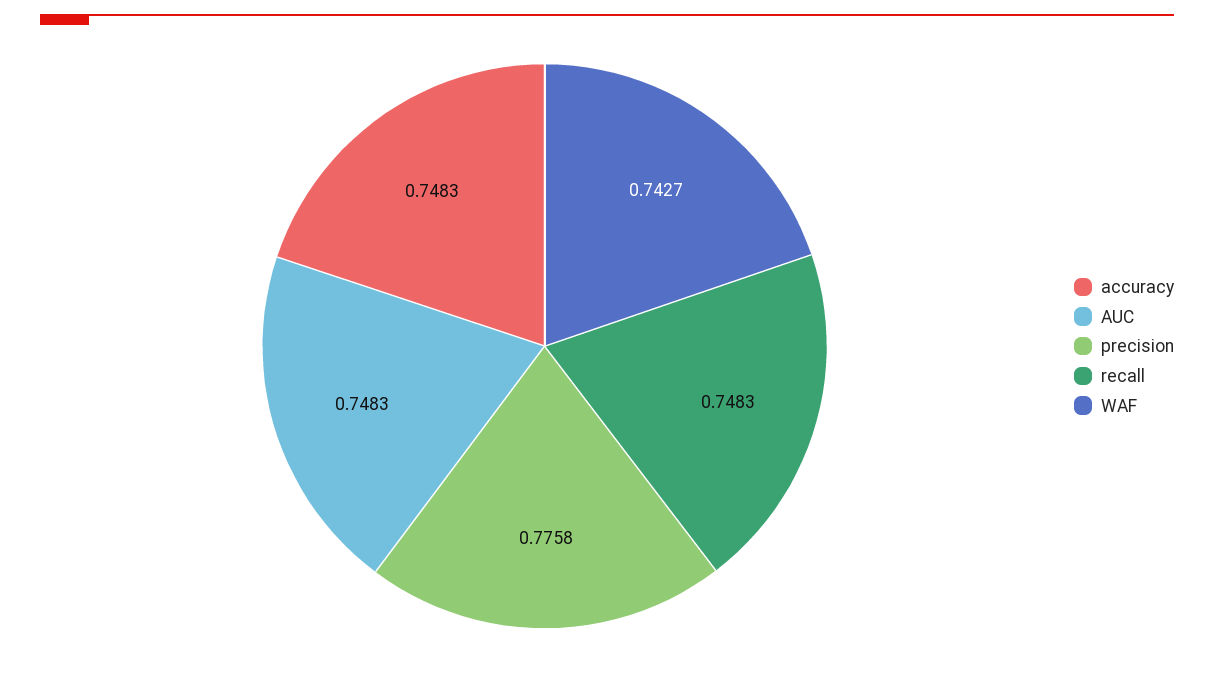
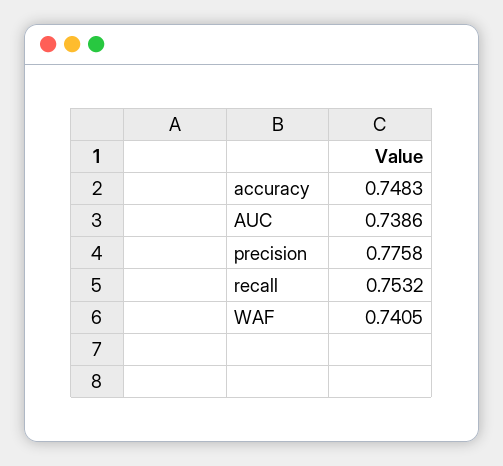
AUC: 0.7483 -> 0.7386
recall: 0.7483 -> 0.7532
WAF: 0.7427 -> 0.7405

